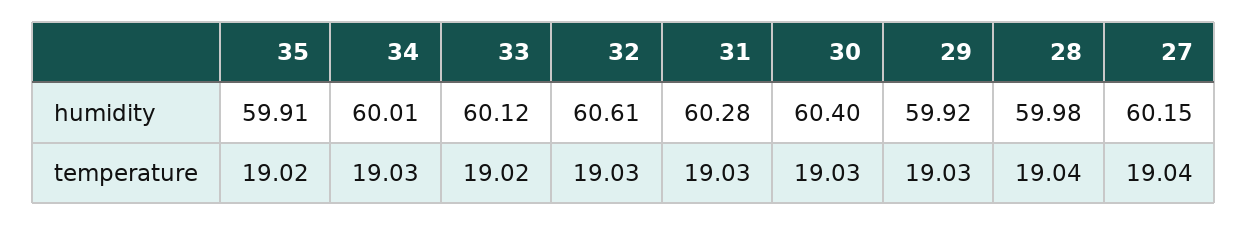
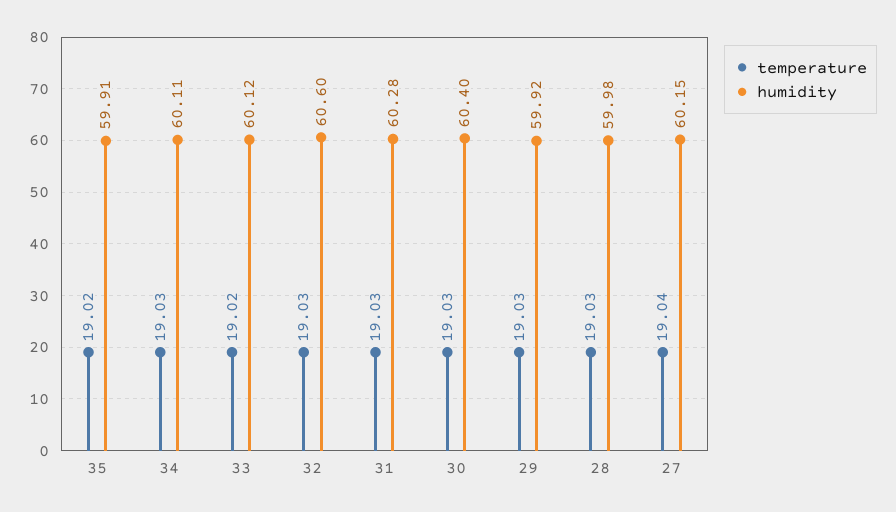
humidity, 34: 60.01 -> 60.11
humidity, 32: 60.61 -> 60.6
temperature, 28: 19.04 -> 19.03

